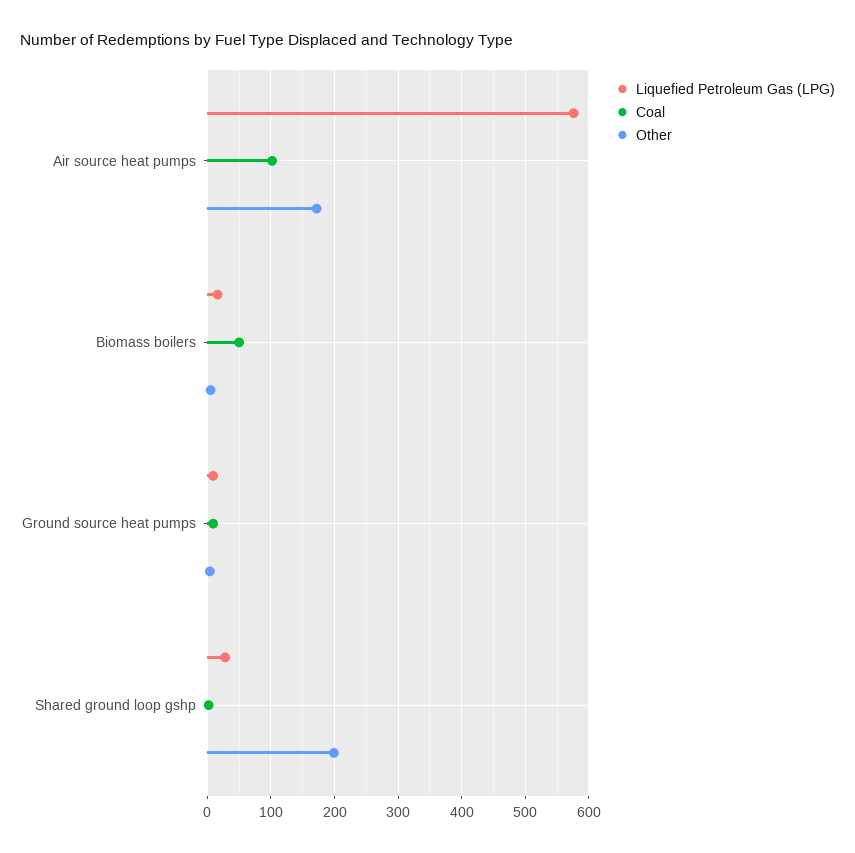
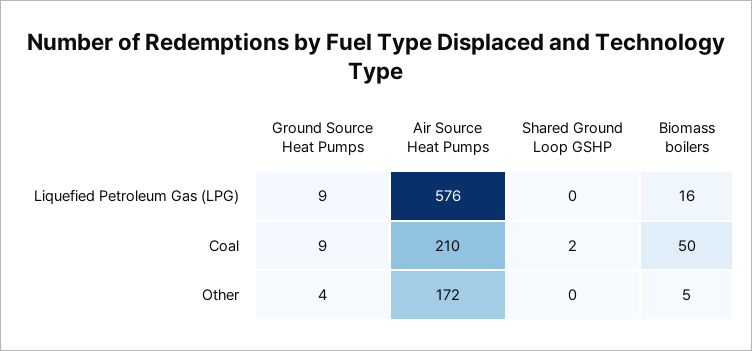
Coal, Air source heat pumps: 100 -> 210
Liquefied Petroleum Gas (LPG), Shared ground loop gshp: 30 -> 0
Other, Shared ground loop gshp: 200 -> 0

